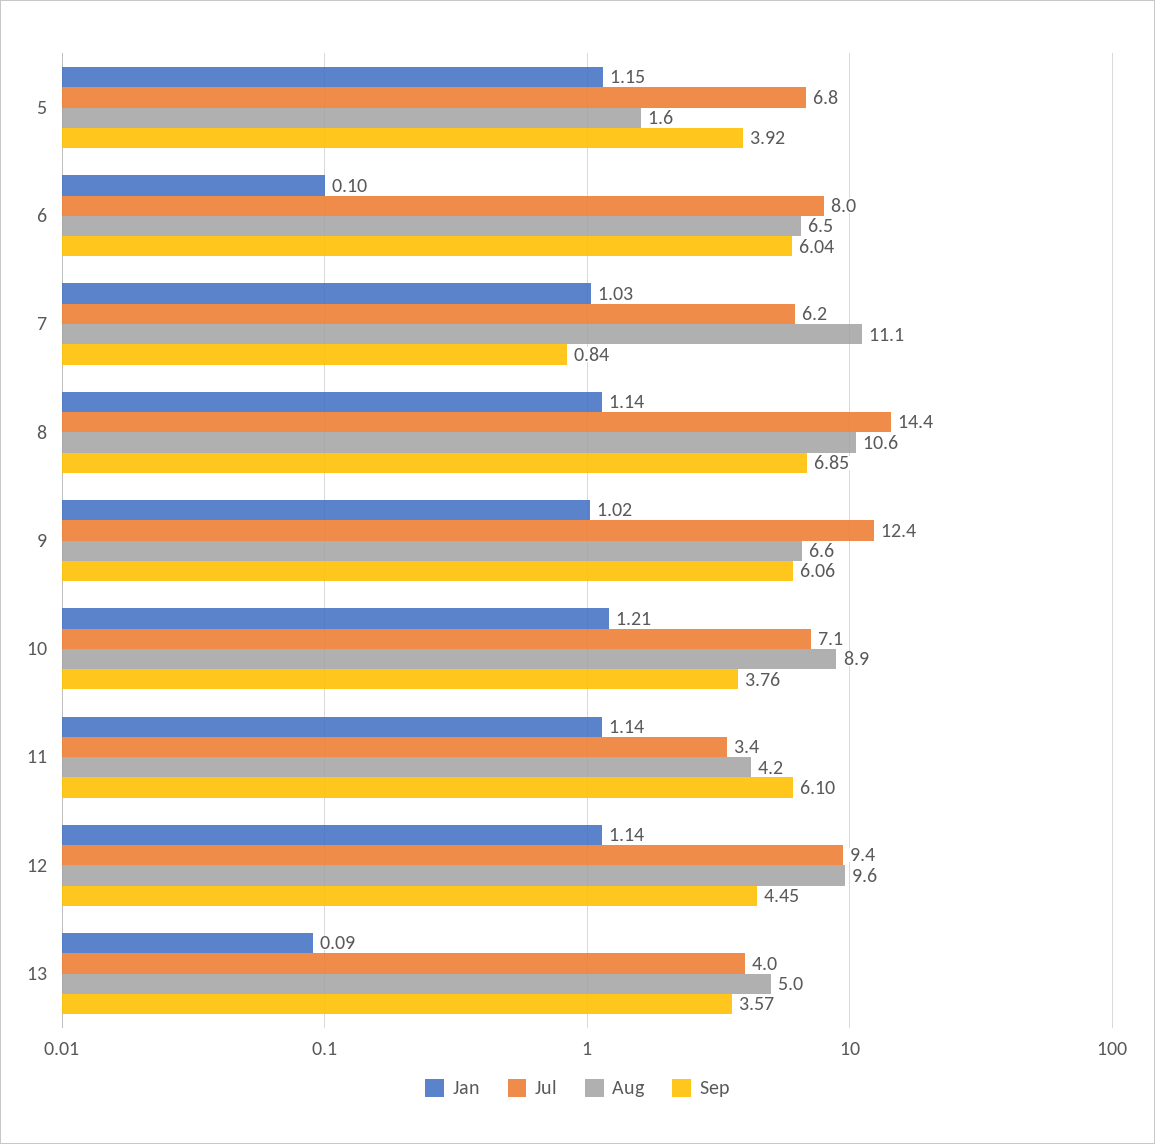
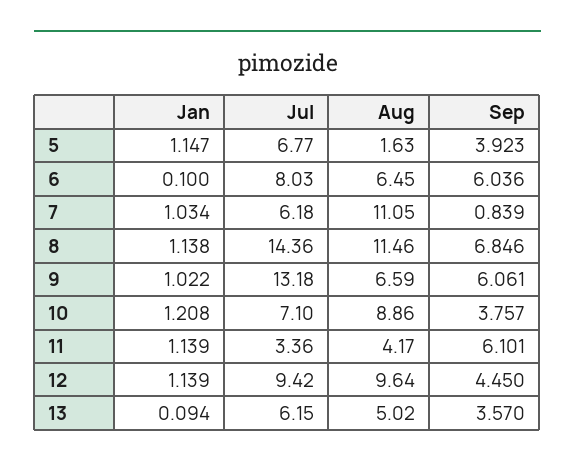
Aug, 8: 10.6 -> 11.46
Jul, 9: 12.4 -> 13.18
Jul, 13: 4 -> 6.15

